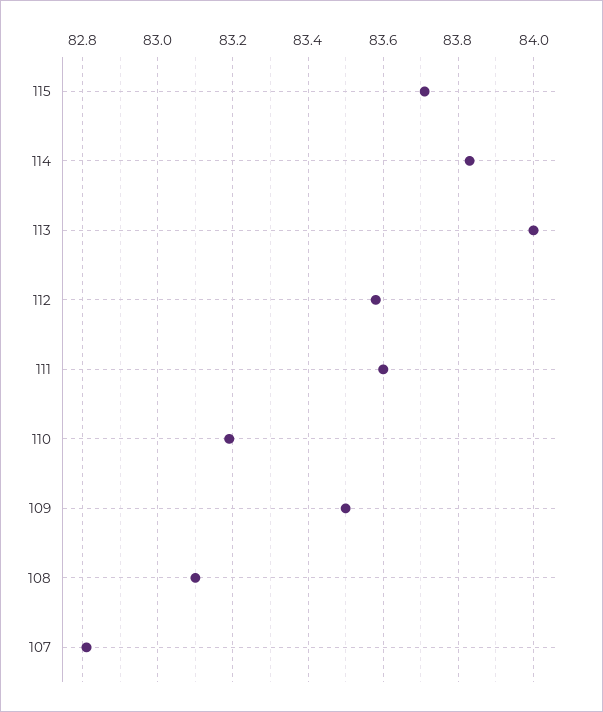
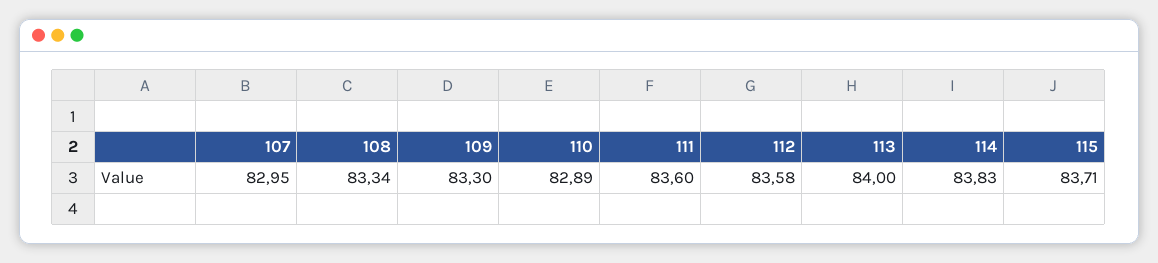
110: 83.2 -> 82.89
109: 83.5 -> 83.3
108: 83.1 -> 83.34
107: 82.8 -> 82.95

